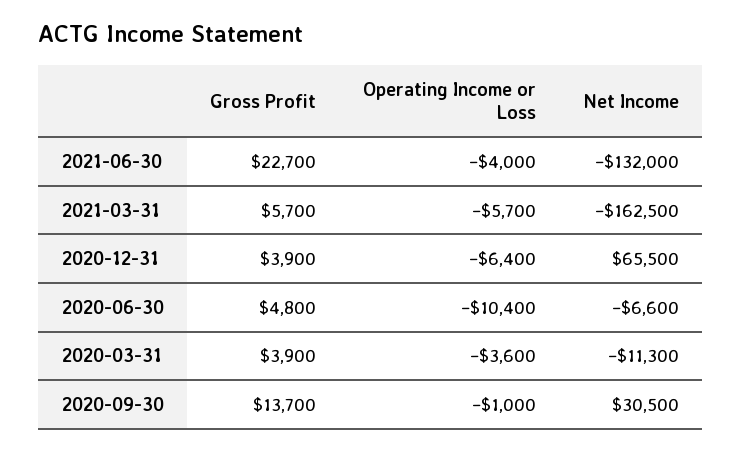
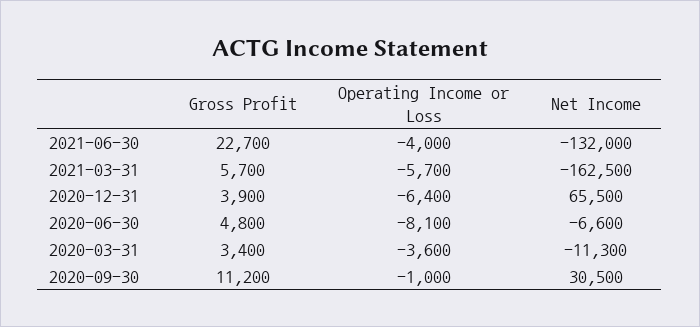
Operating Income or Loss, 2020-06-30: -10400 -> -8100
Gross Profit, 2020-03-31: 3900 -> 3400
Gross Profit, 2020-09-30: 13700 -> 11200

